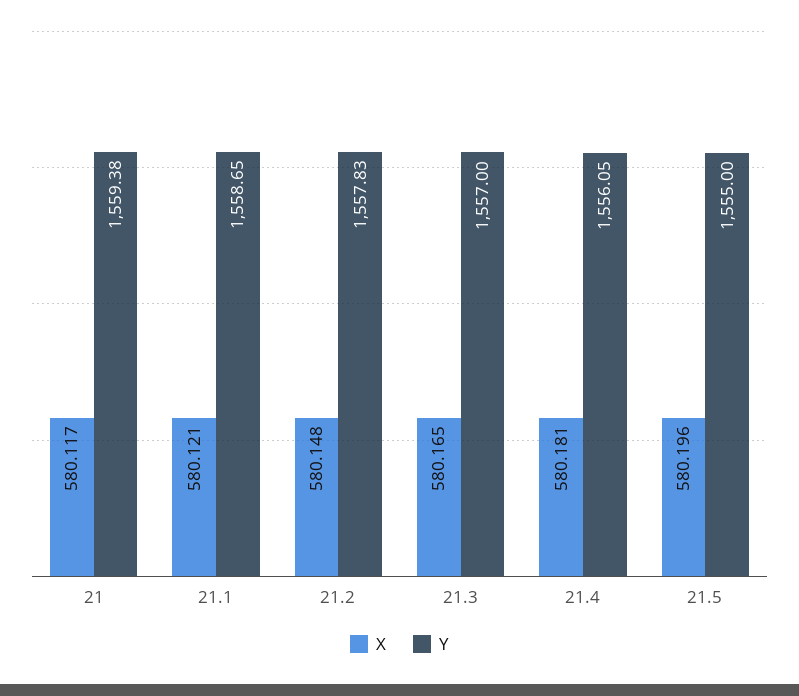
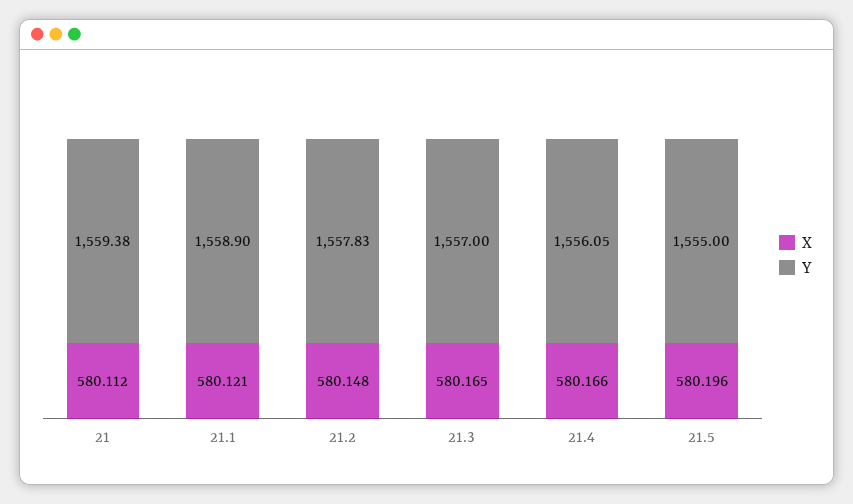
X, 21: 580.117 -> 580.112
Y, 21.1: 1558.65 -> 1558.9
X, 21.4: 580.181 -> 580.166

